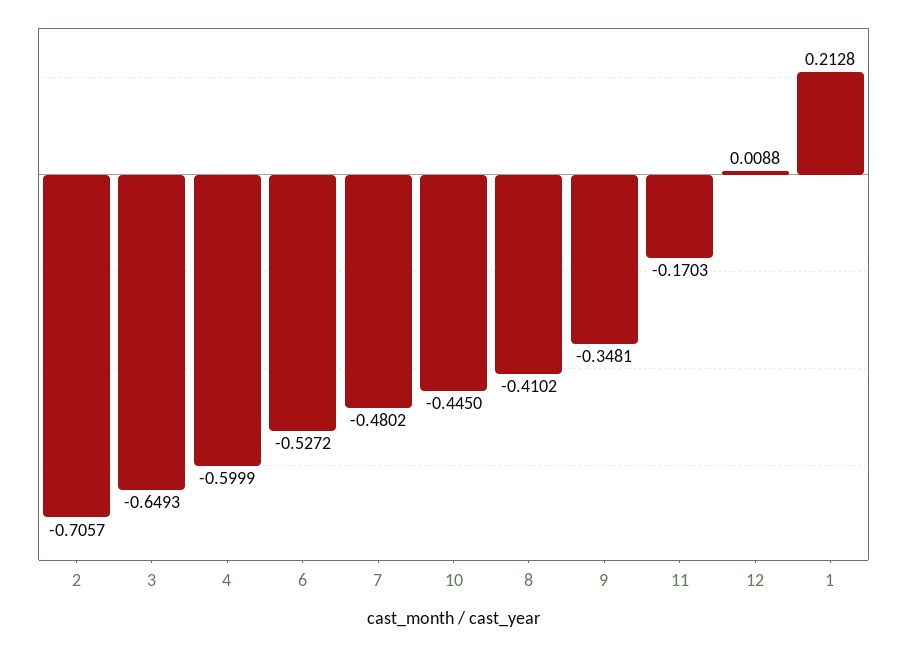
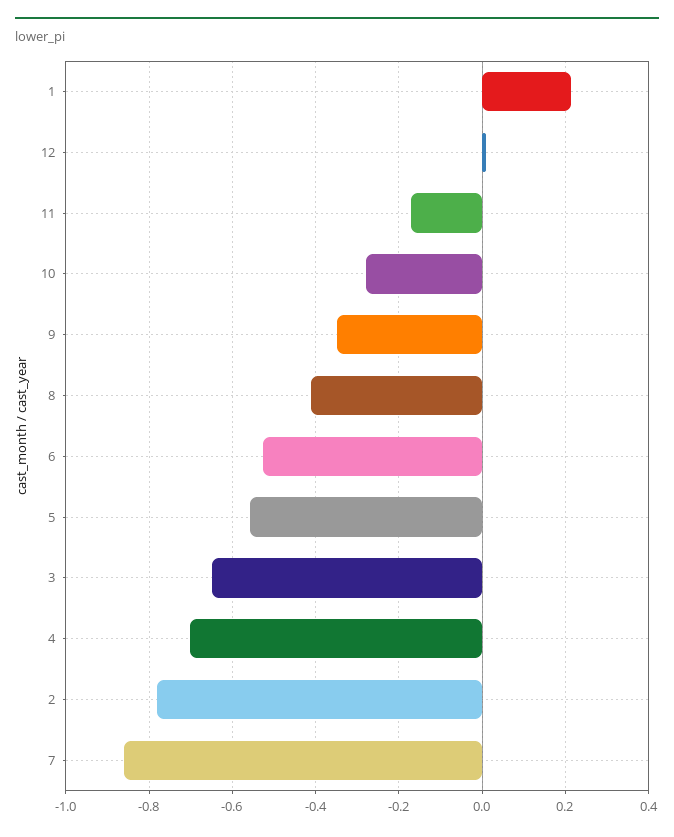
2: -0.7057 -> -0.78
4: -0.5999 -> -0.7
7: -0.4802 -> -0.86
10: -0.445 -> -0.28
5: none -> -0.56

